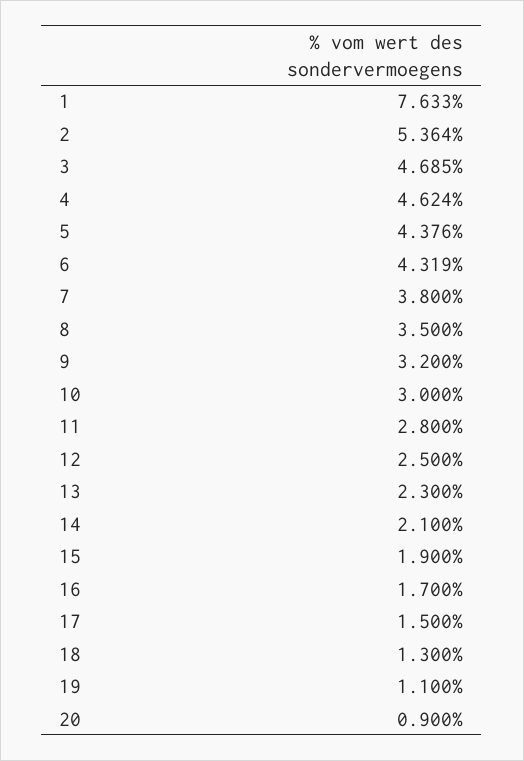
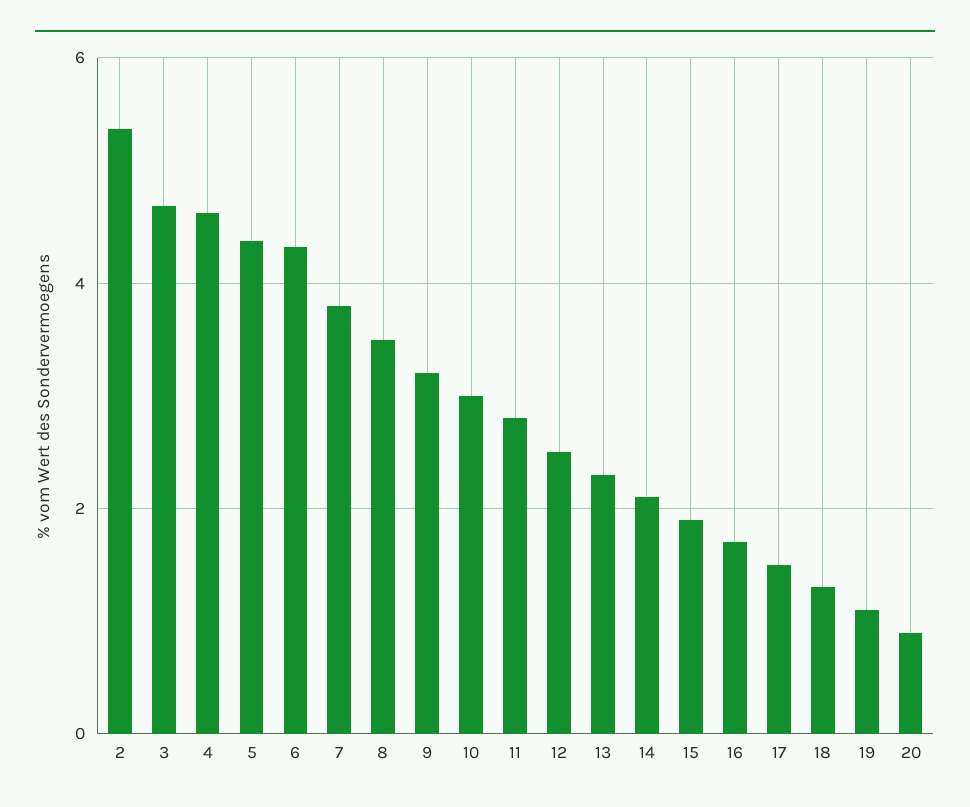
1: 7.633 -> none

